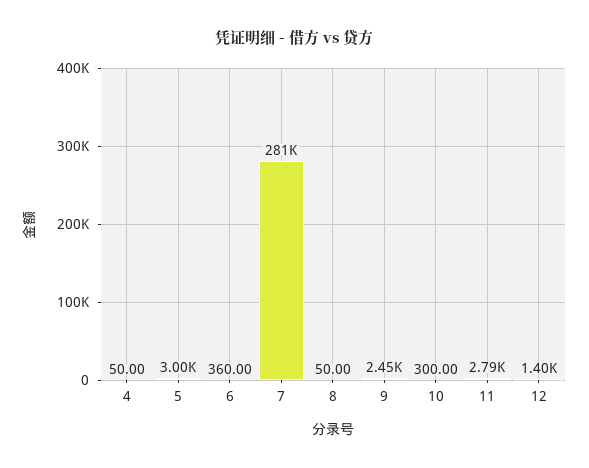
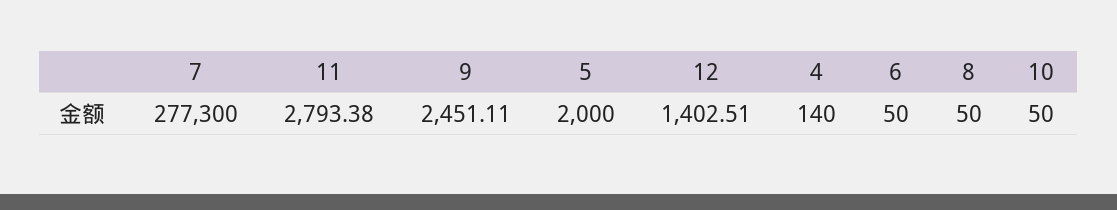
4: 50 -> 140
5: 3000 -> 2000
6: 360 -> 50
7: 281000 -> 277300
10: 300 -> 50

